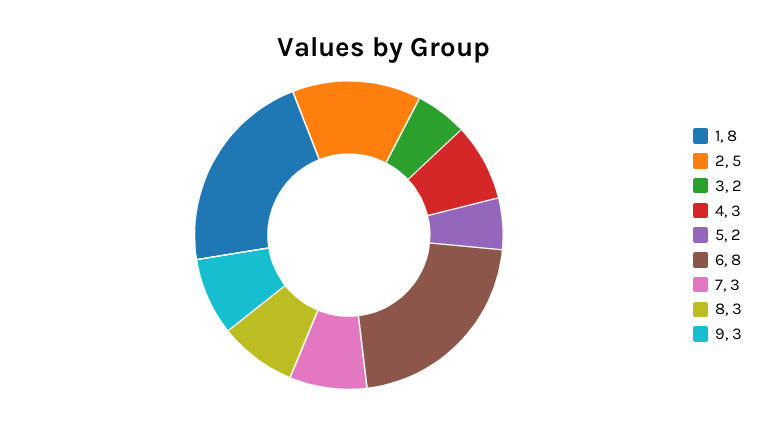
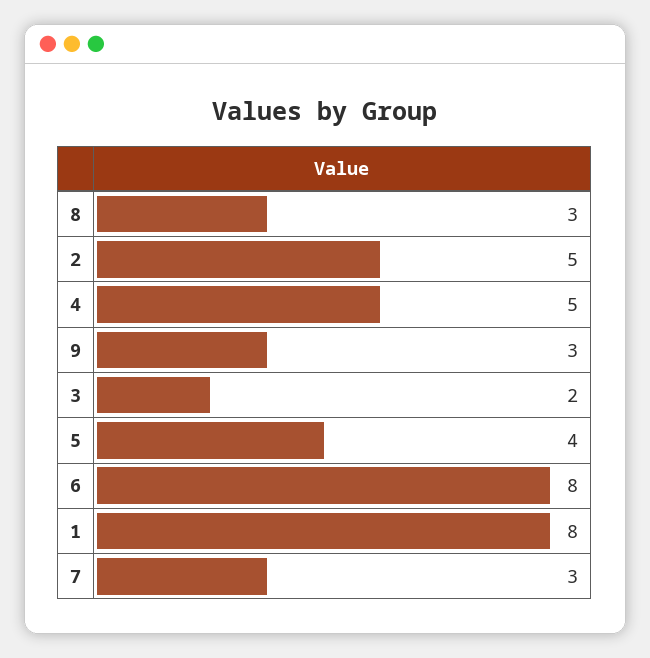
4: 3 -> 5
5: 2 -> 4

